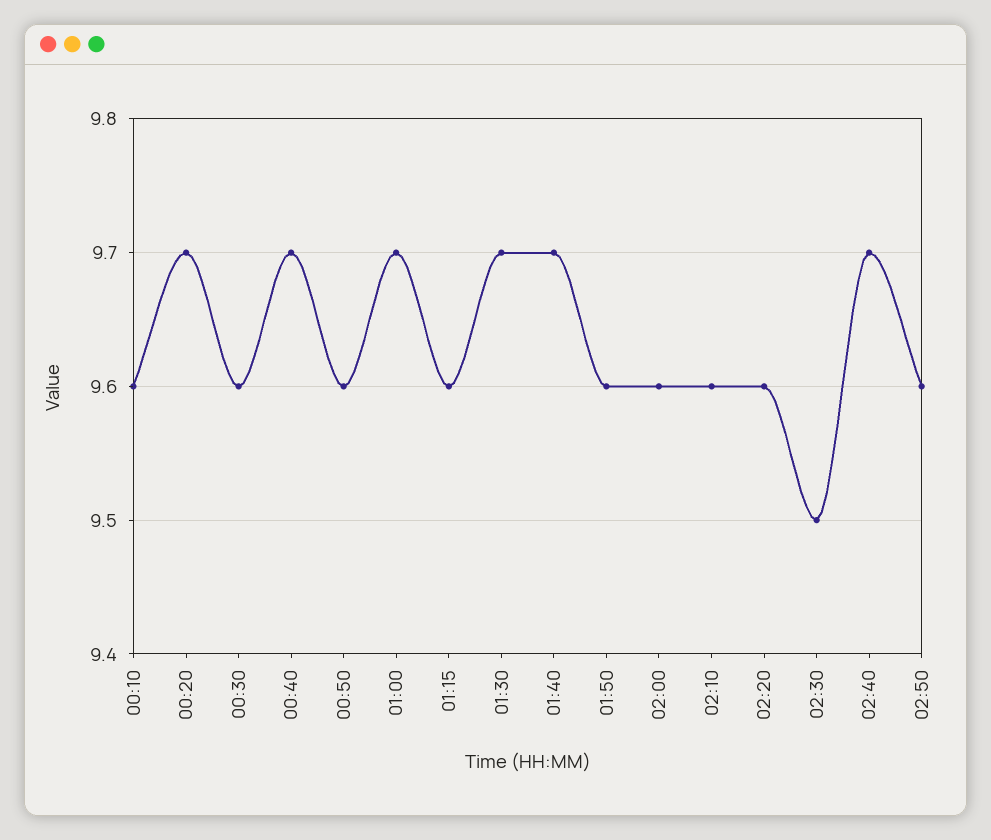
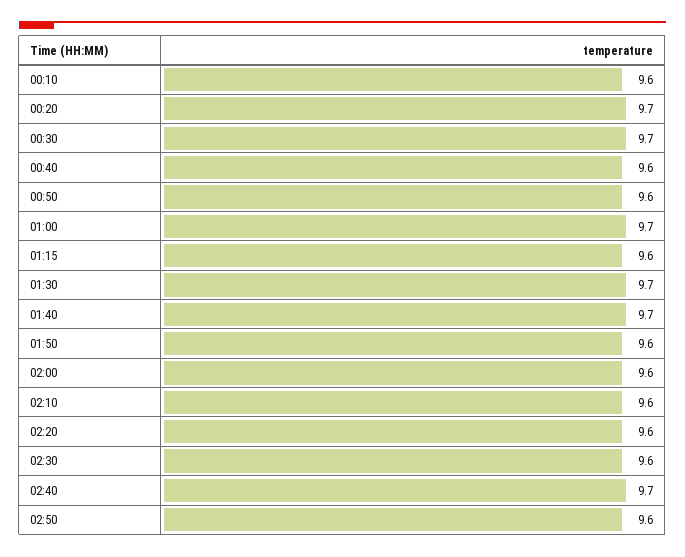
00:30: 9.6 -> 9.7
00:40: 9.7 -> 9.6
02:30: 9.5 -> 9.6

